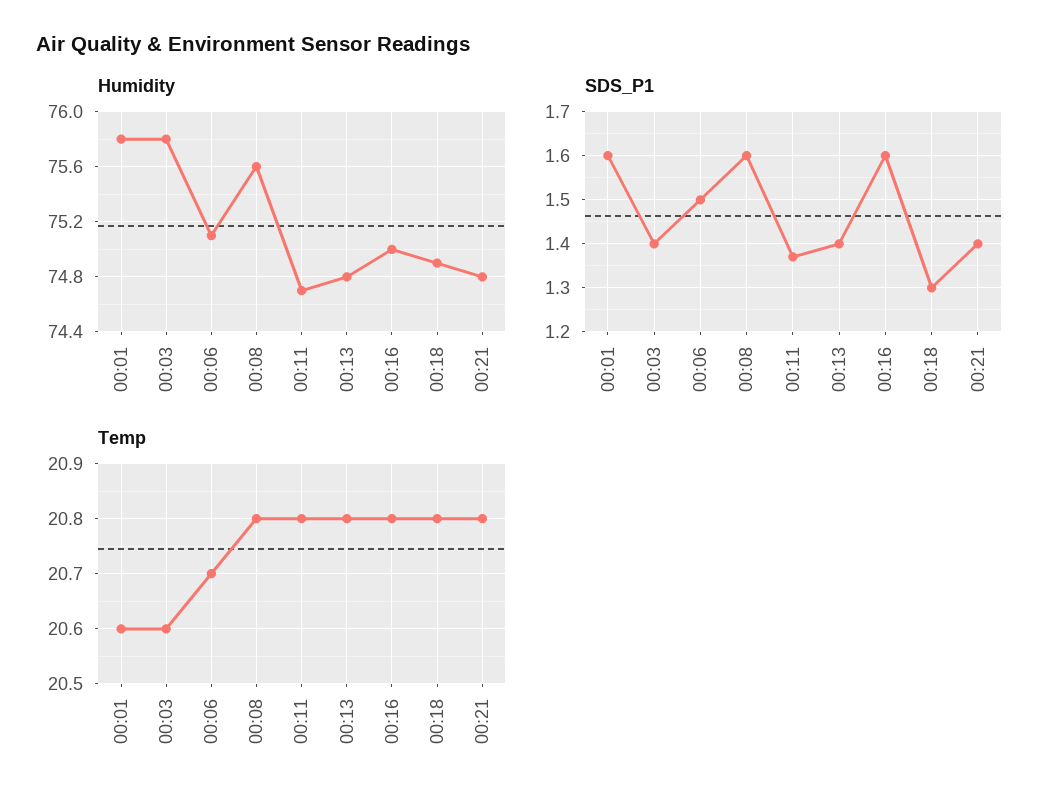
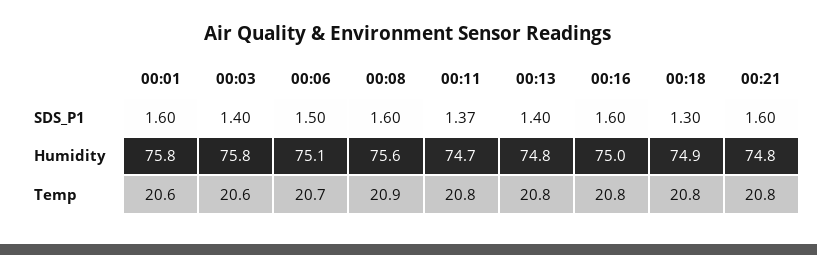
SDS_P1, 00:21: 1.4 -> 1.6
Temp, 00:08: 20.8 -> 20.9

